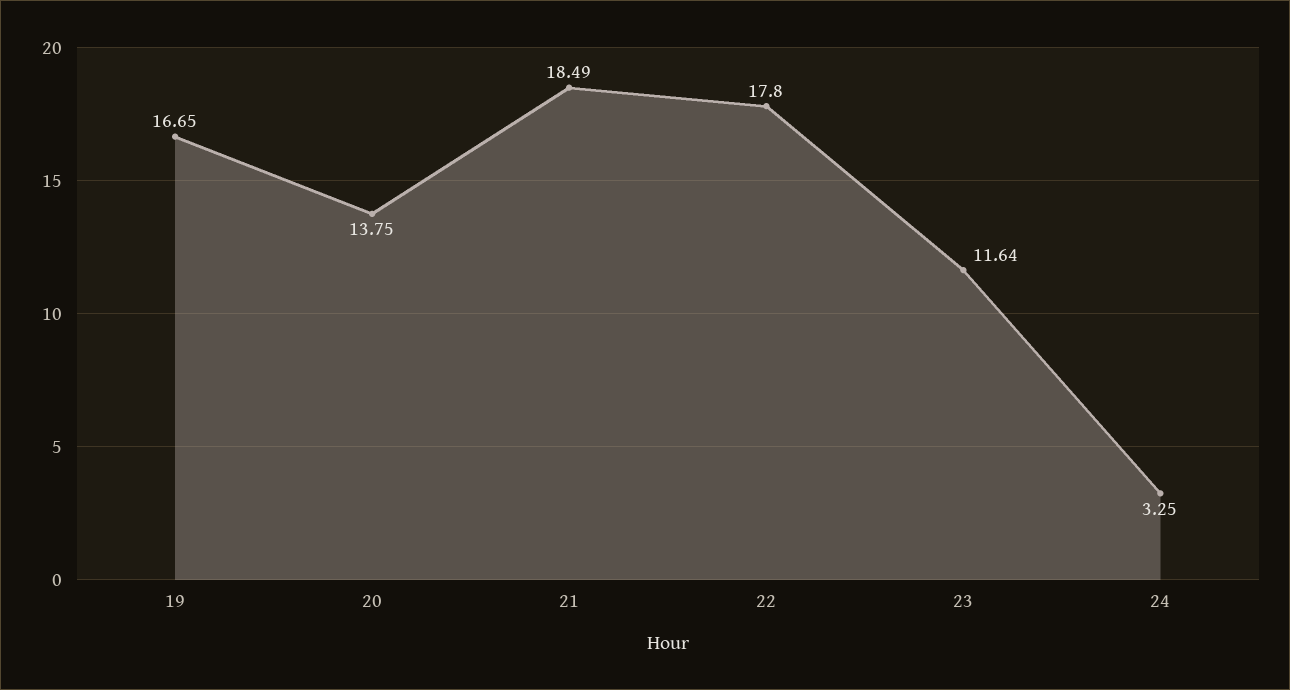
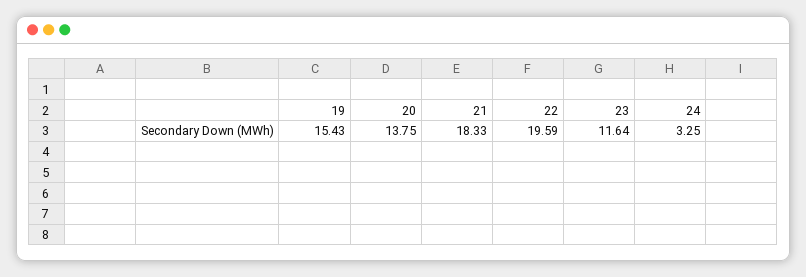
19: 16.65 -> 15.43
21: 18.49 -> 18.33
22: 17.8 -> 19.59

